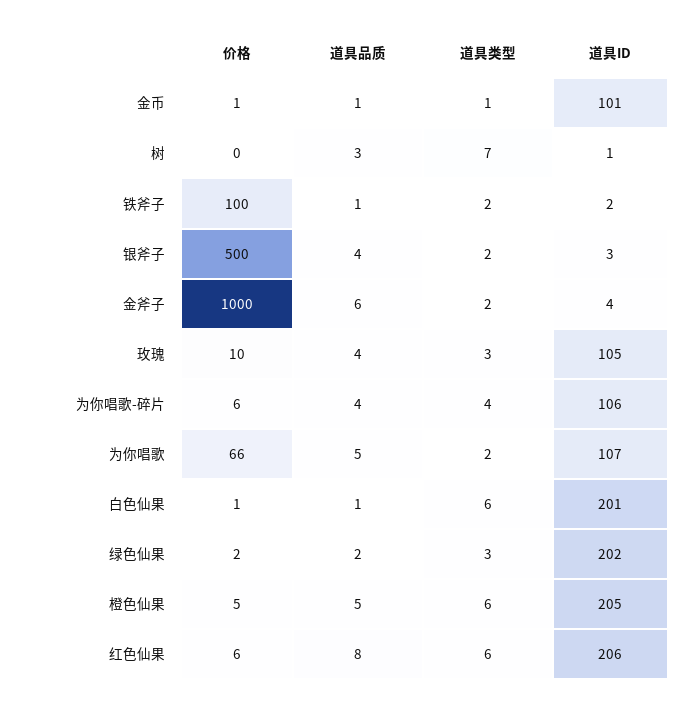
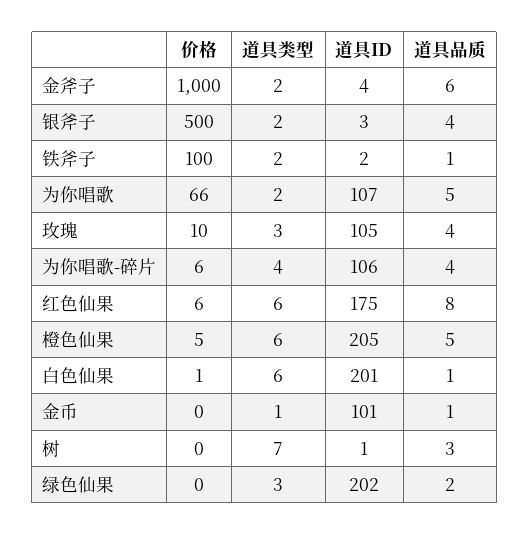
价格, 金币: 1 -> 0
价格, 绿色仙果: 2 -> 0
道具ID, 红色仙果: 206 -> 175

